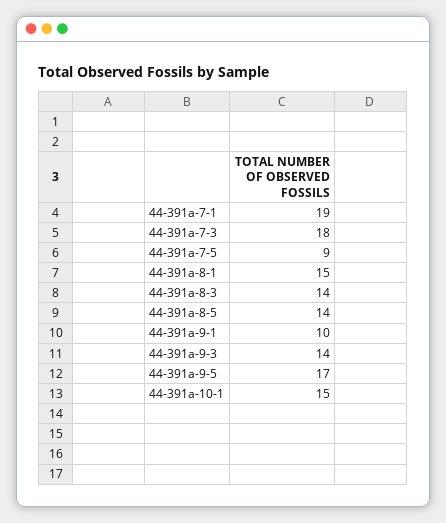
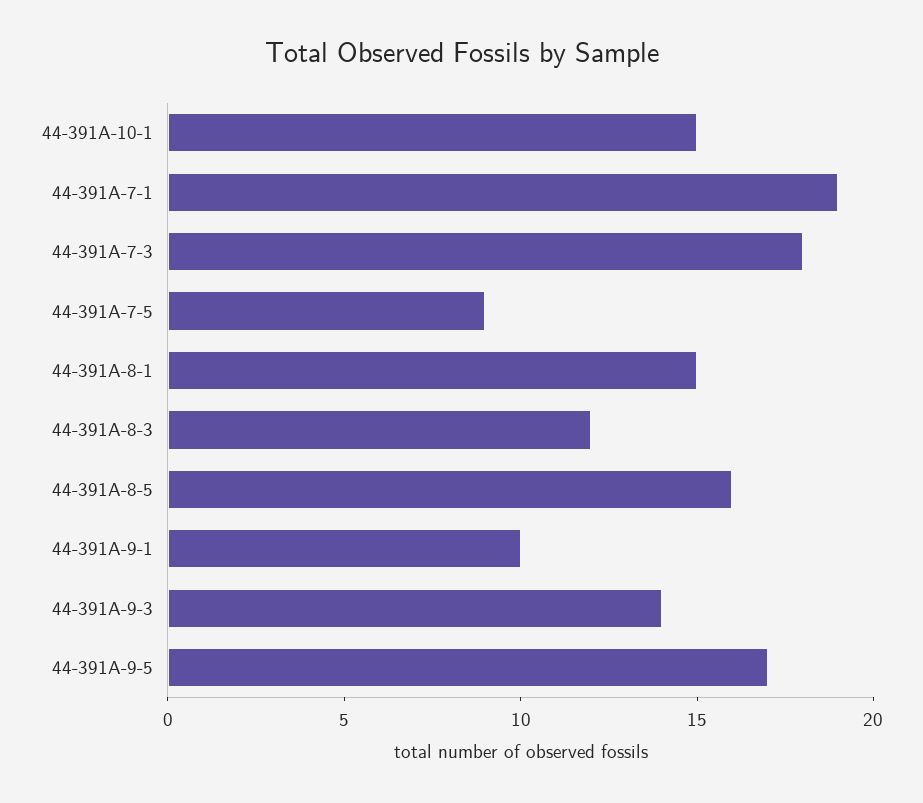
44-391a-8-3: 14 -> 12
44-391a-8-5: 14 -> 16

